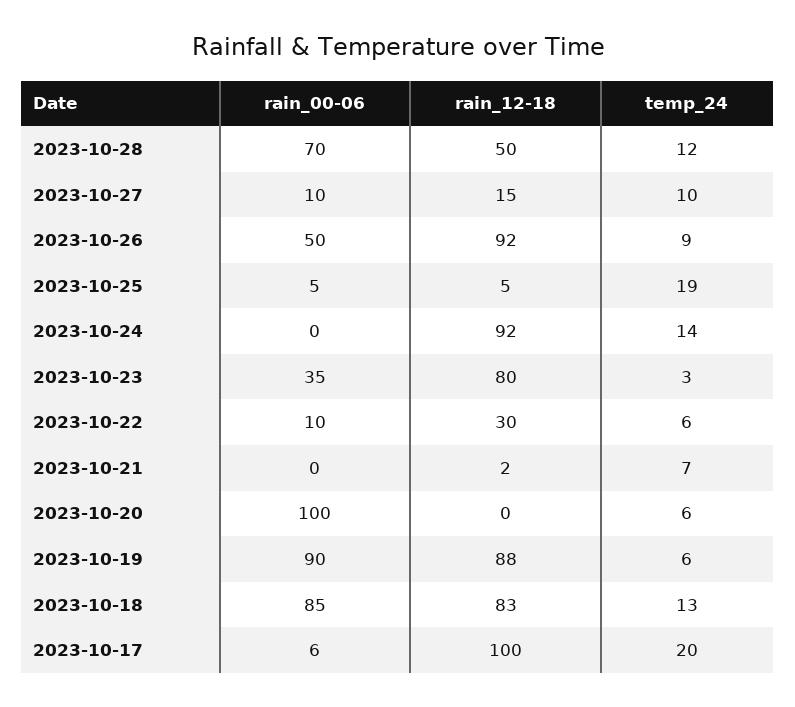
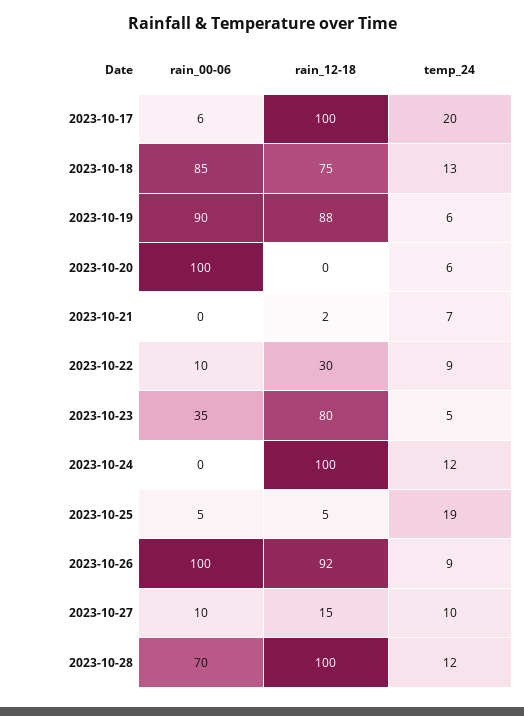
rain_12-18, 2023-10-28: 50 -> 100
rain_00-06, 2023-10-26: 50 -> 100
rain_12-18, 2023-10-24: 92 -> 100
temp_24, 2023-10-24: 14 -> 12
temp_24, 2023-10-23: 3 -> 5
temp_24, 2023-10-22: 6 -> 9
rain_12-18, 2023-10-18: 83 -> 75

